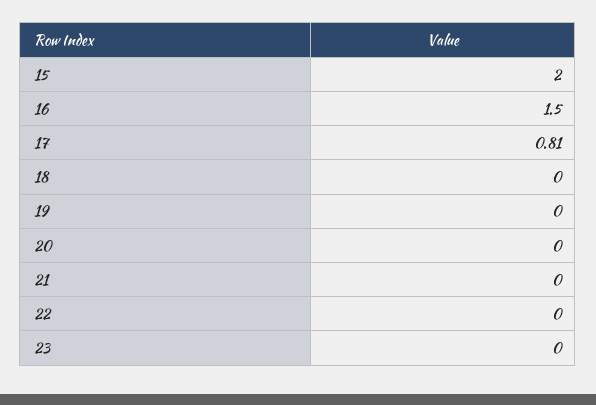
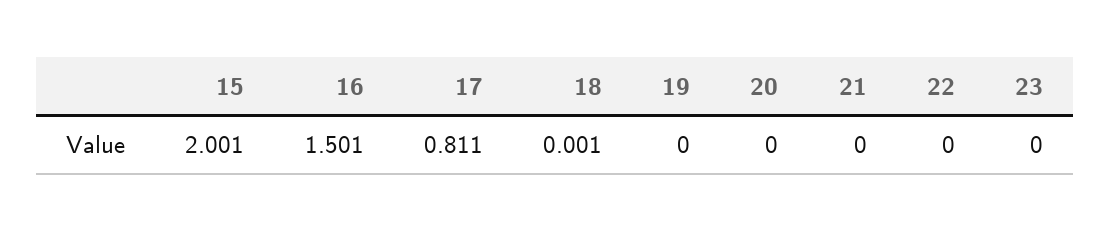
15: 2 -> 2.001
16: 1.5 -> 1.501
17: 0.81 -> 0.811
18: 0 -> 0.001

